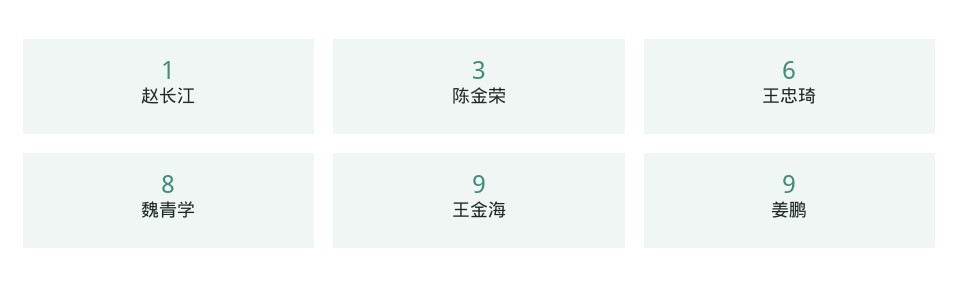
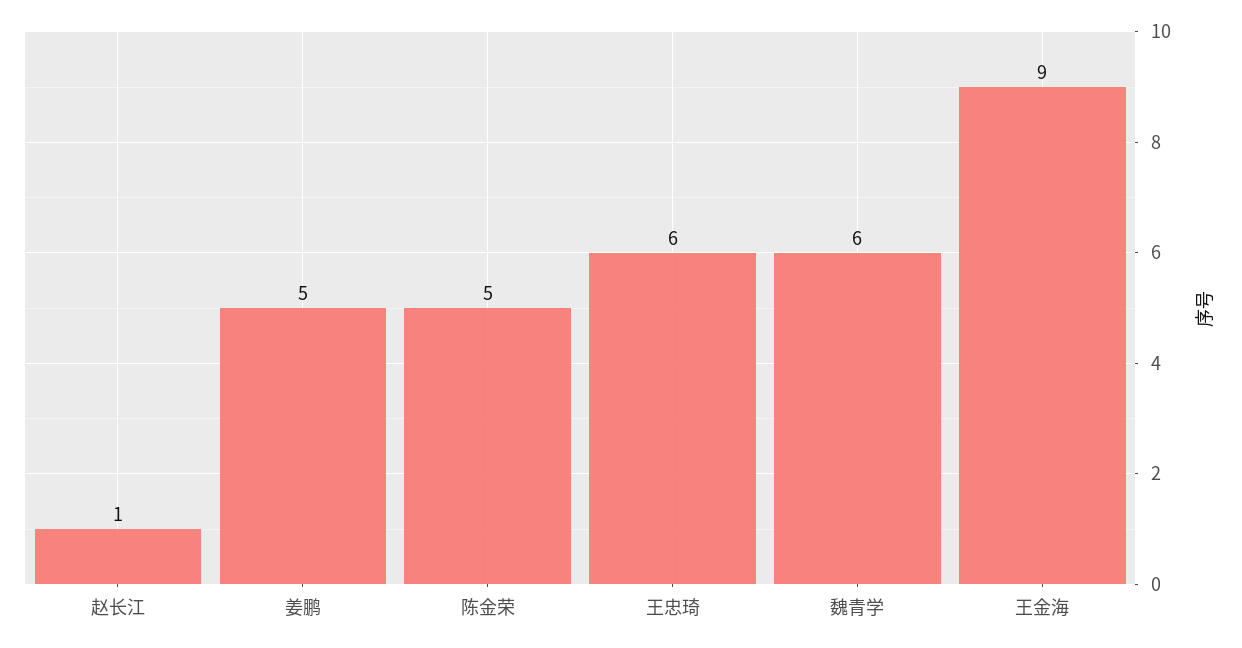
陈金荣: 3 -> 5
魏青学: 8 -> 6
姜鹏: 9 -> 5

